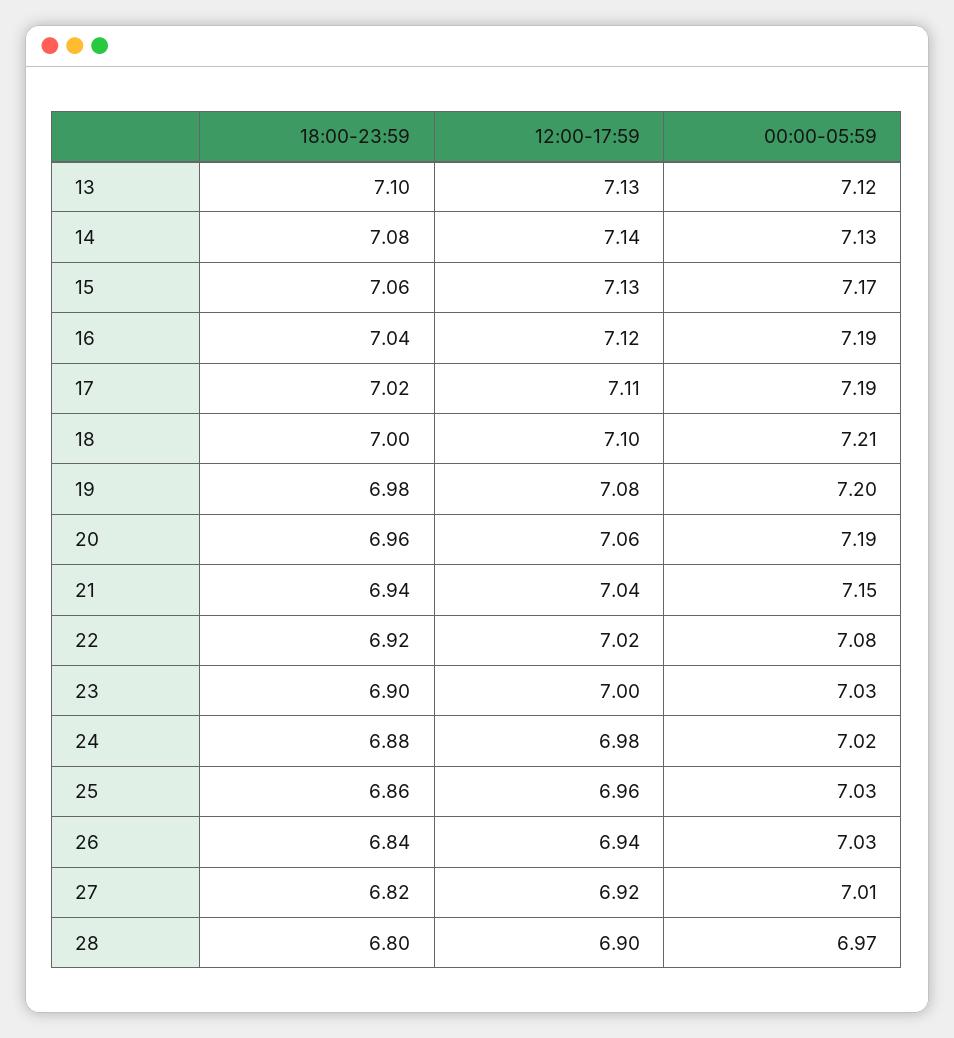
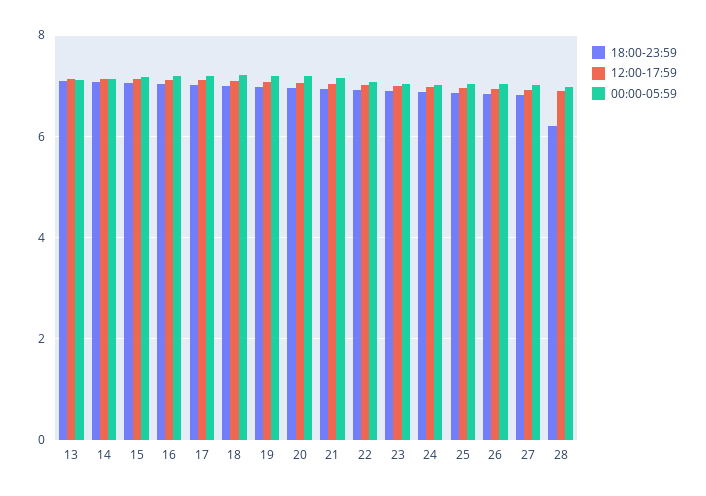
18:00-23:59, 28: 6.8 -> 6.2

